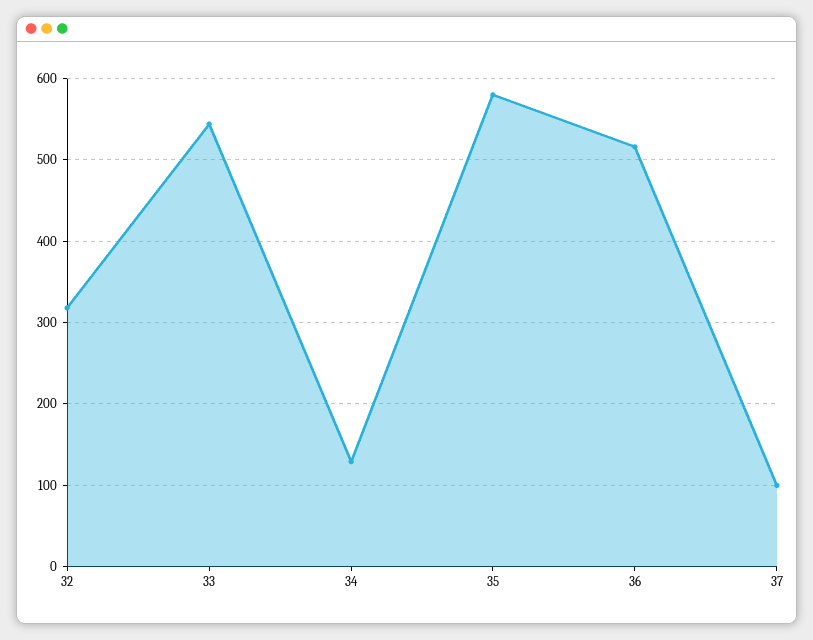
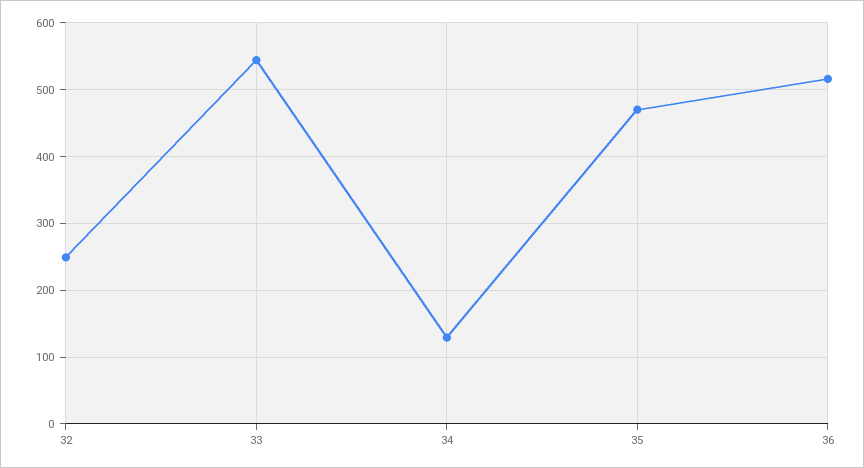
32: 320 -> 250
35: 580 -> 470
37: 100 -> none

